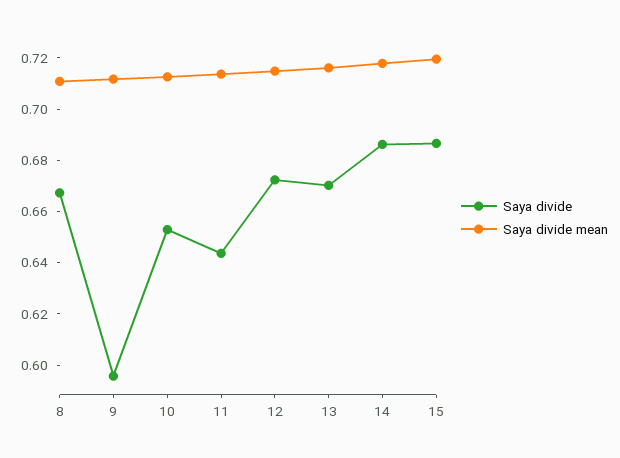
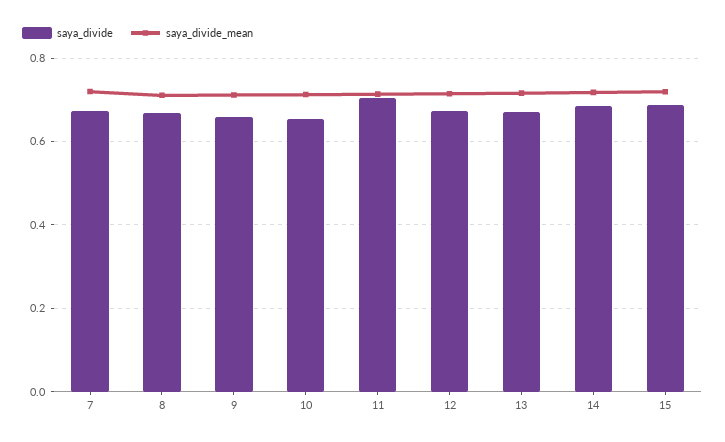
Saya divide, 9: 0.595 -> 0.66
Saya divide, 11: 0.645 -> 0.7
Saya divide, 7: none -> 0.68
Saya divide mean, 7: none -> 0.72

